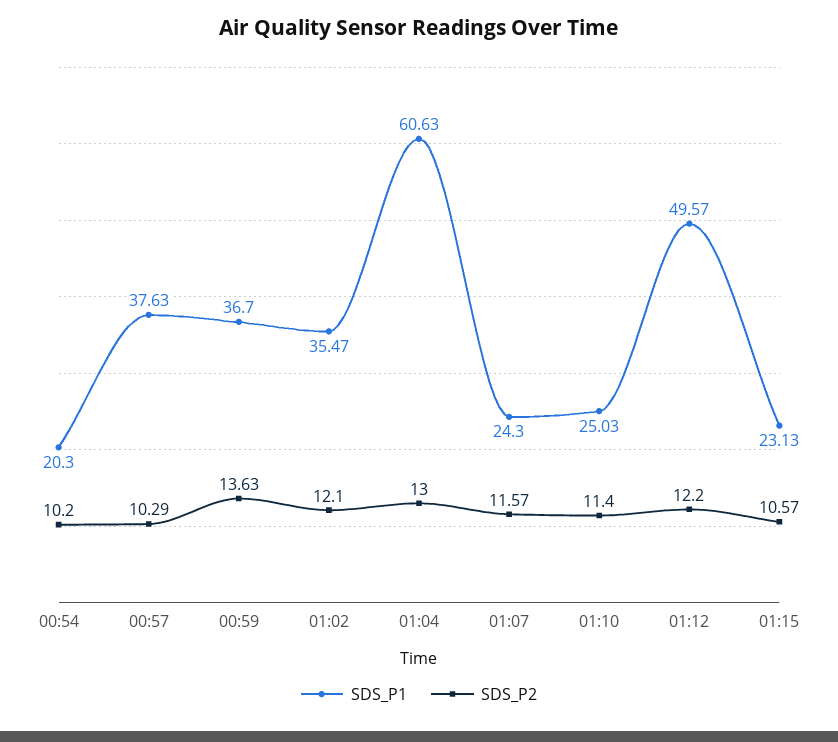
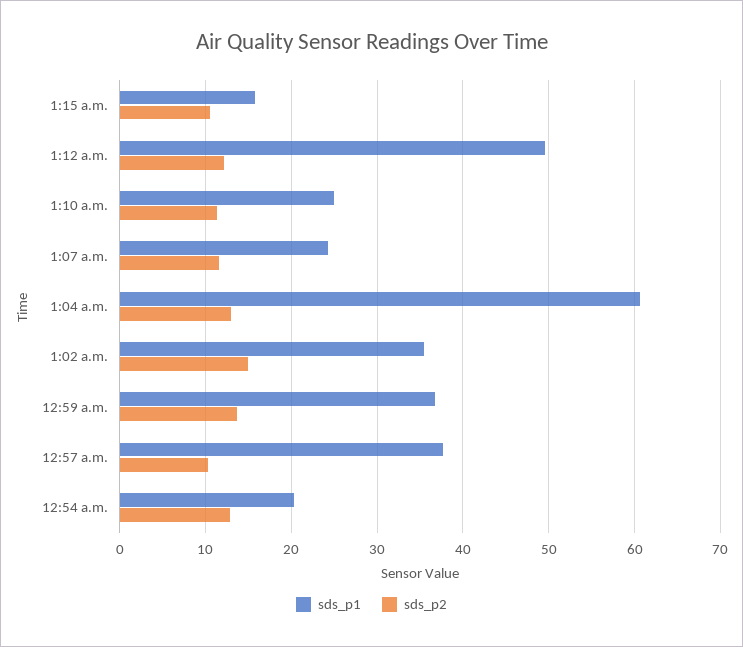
SDS_P2, 00:54: 10.2 -> 13
SDS_P2, 01:02: 12.1 -> 15
SDS_P1, 01:15: 23.13 -> 16

